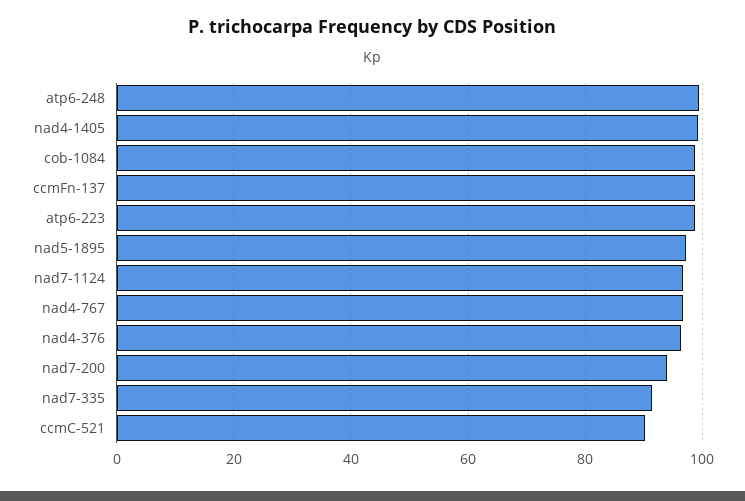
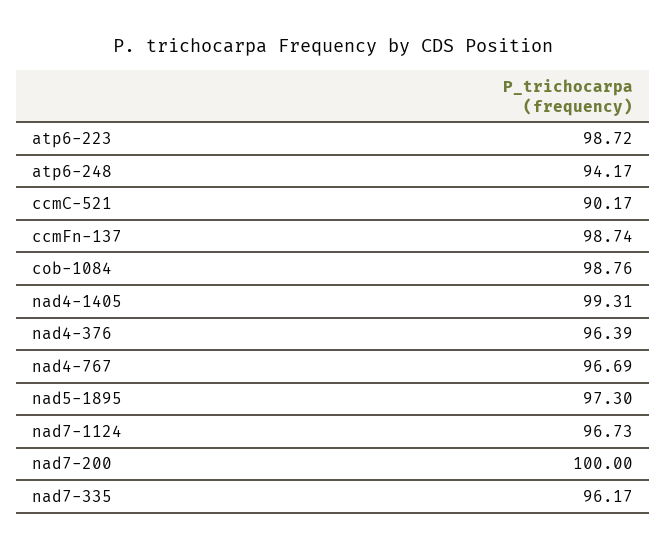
atp6-248: 100 -> 94.17
nad7-200: 94 -> 100
nad7-335: 92 -> 96.17

